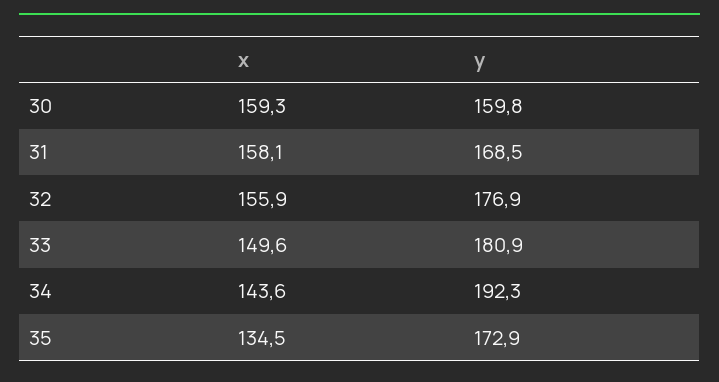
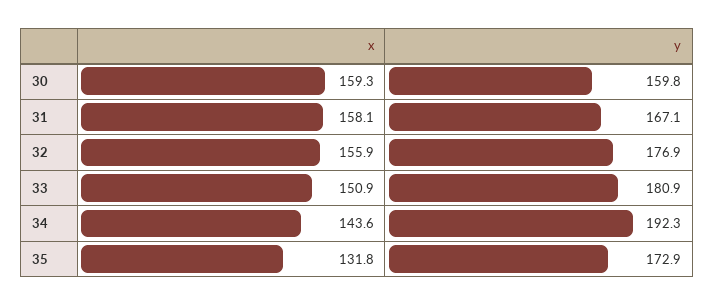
y, 31: 168.5 -> 167.1
x, 33: 149.6 -> 150.9
x, 35: 134.5 -> 131.8

